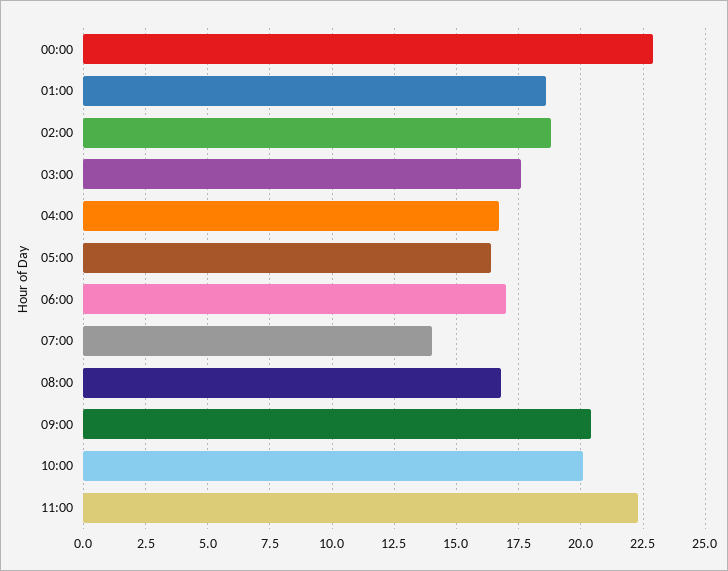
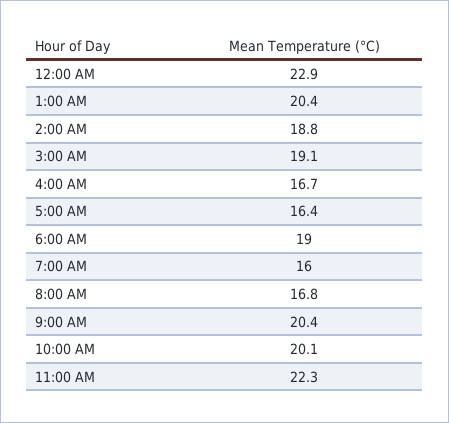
01:00: 18.5 -> 20.4
03:00: 17.5 -> 19.1
06:00: 17 -> 19
07:00: 14 -> 16

